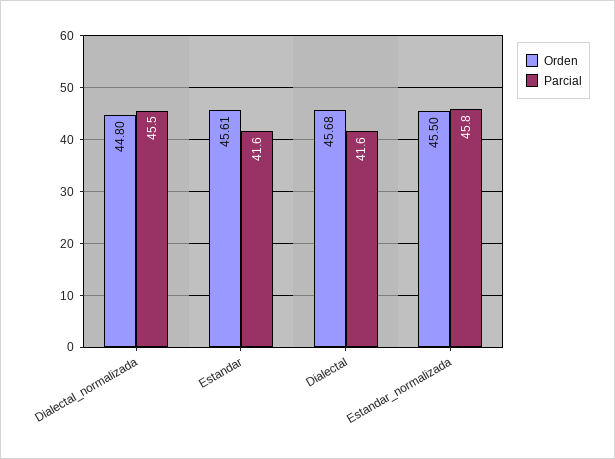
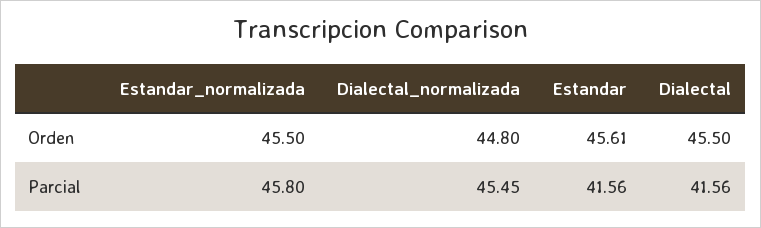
Orden, Dialectal: 45.68 -> 45.5

